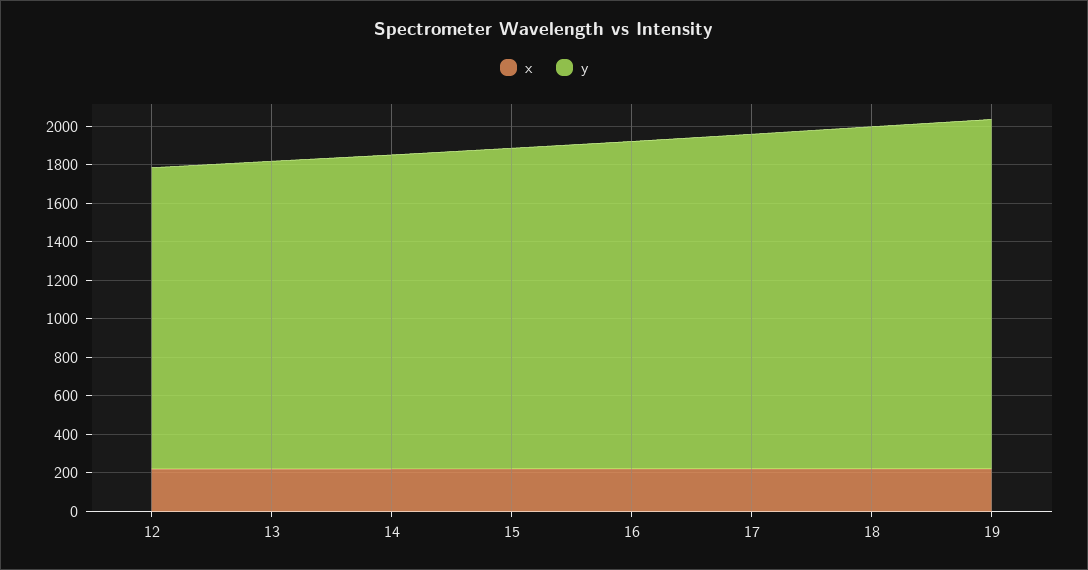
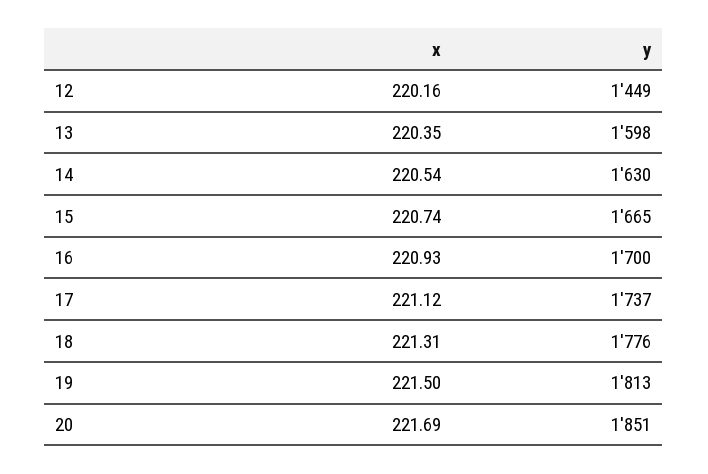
y, 12: 1550 -> 1449
x, 20: none -> 221.69
y, 20: none -> 1851

